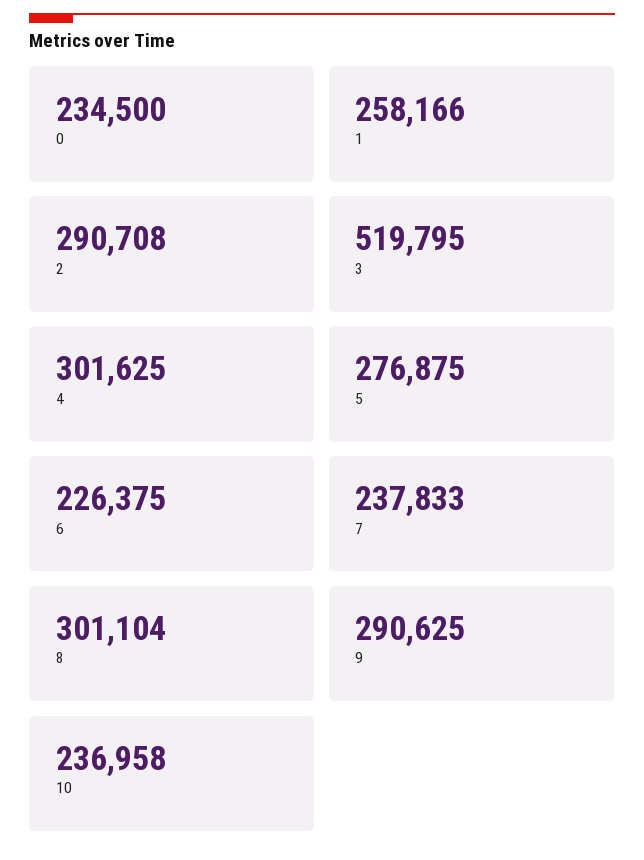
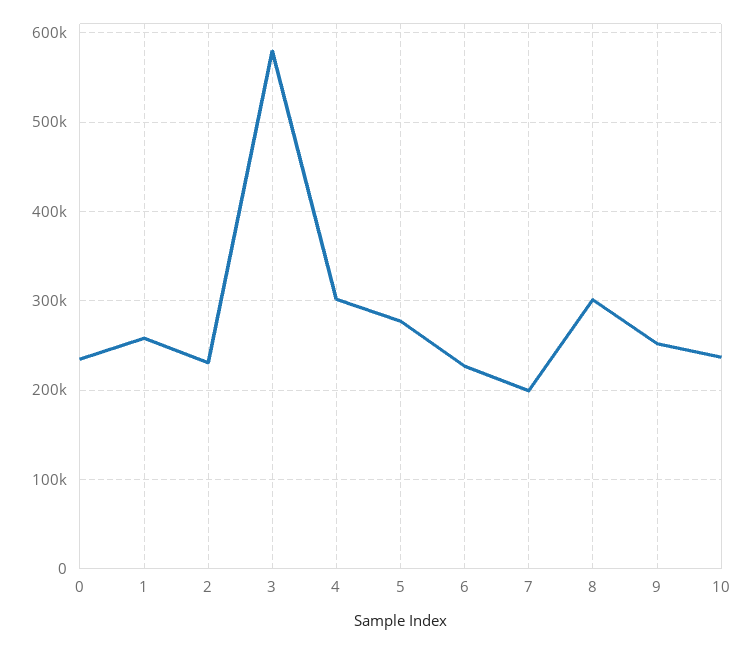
2: 290708 -> 230000
3: 519795 -> 580000
7: 237833 -> 200000
9: 290625 -> 250000

